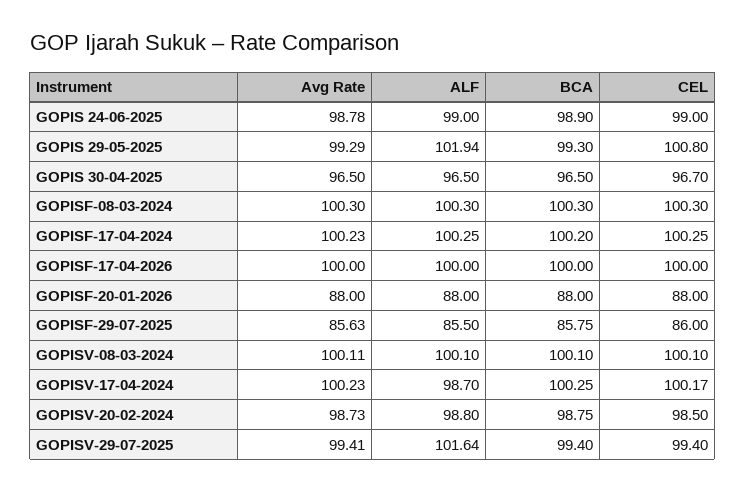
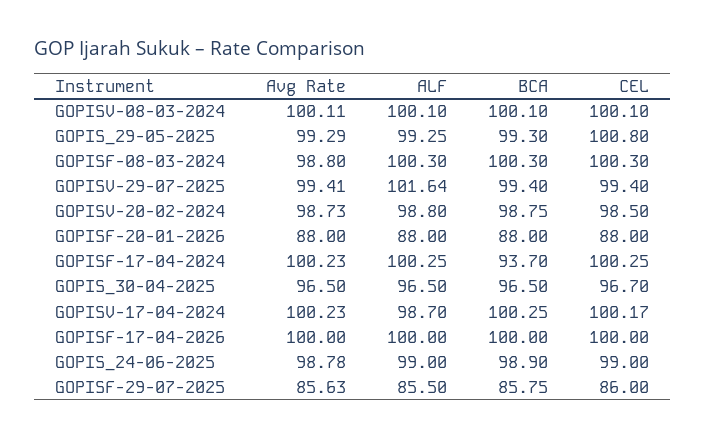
ALF, GOPIS 29-05-2025: 101.94 -> 99.25
Avg Rate, GOPISF-08-03-2024: 100.3 -> 98.8
BCA, GOPISF-17-04-2024: 100.2 -> 93.7

